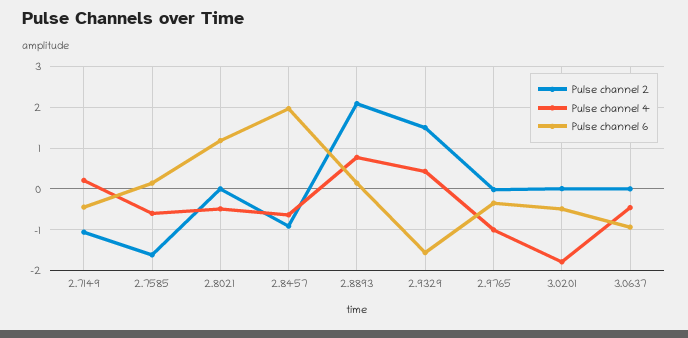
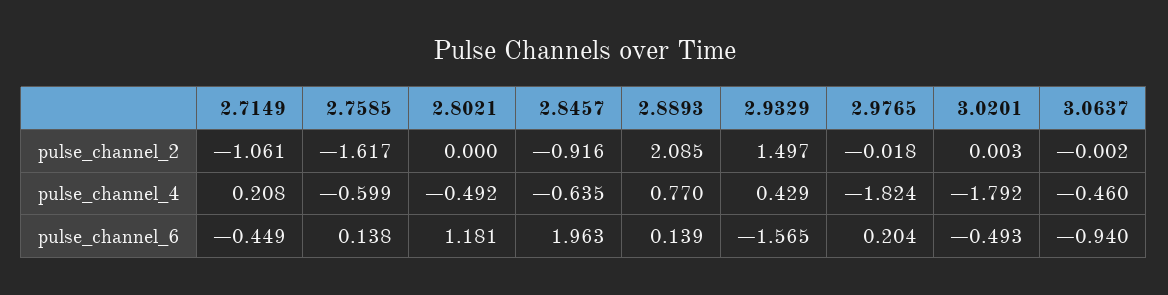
Pulse channel 4, 2.9765: -1 -> -1.824
Pulse channel 6, 2.9765: -0.4 -> 0.204

